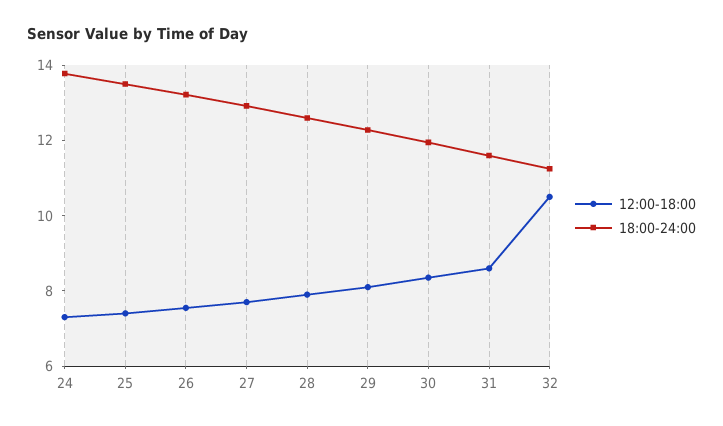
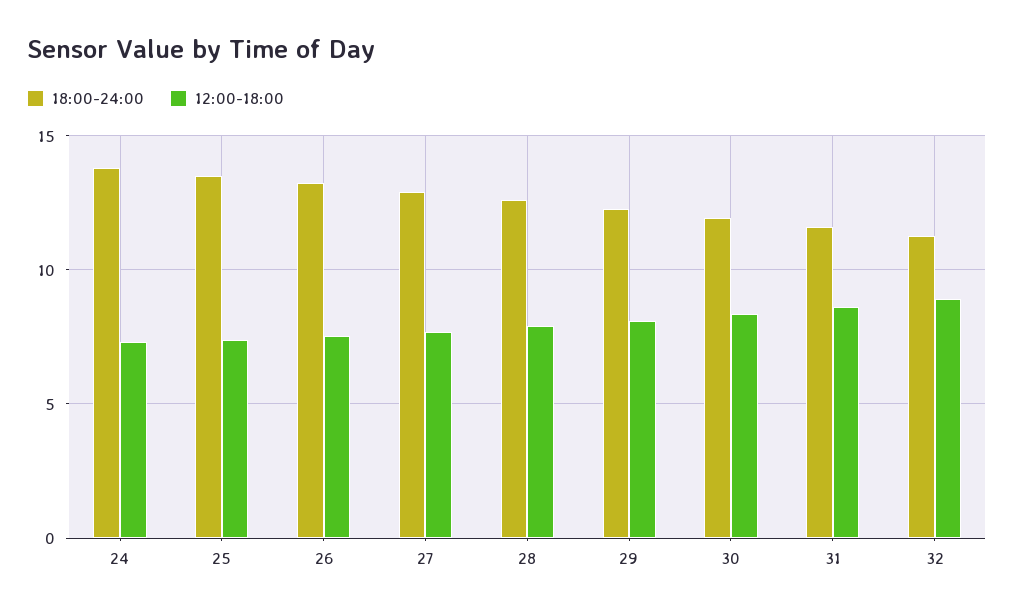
12:00-18:00, 32: 10.5 -> 9

